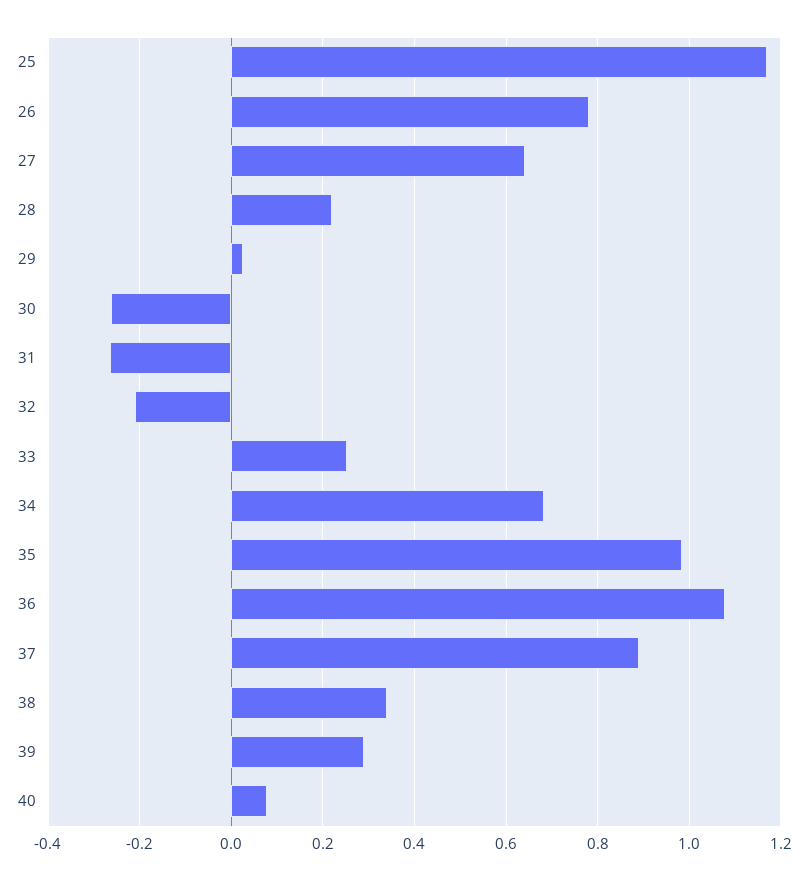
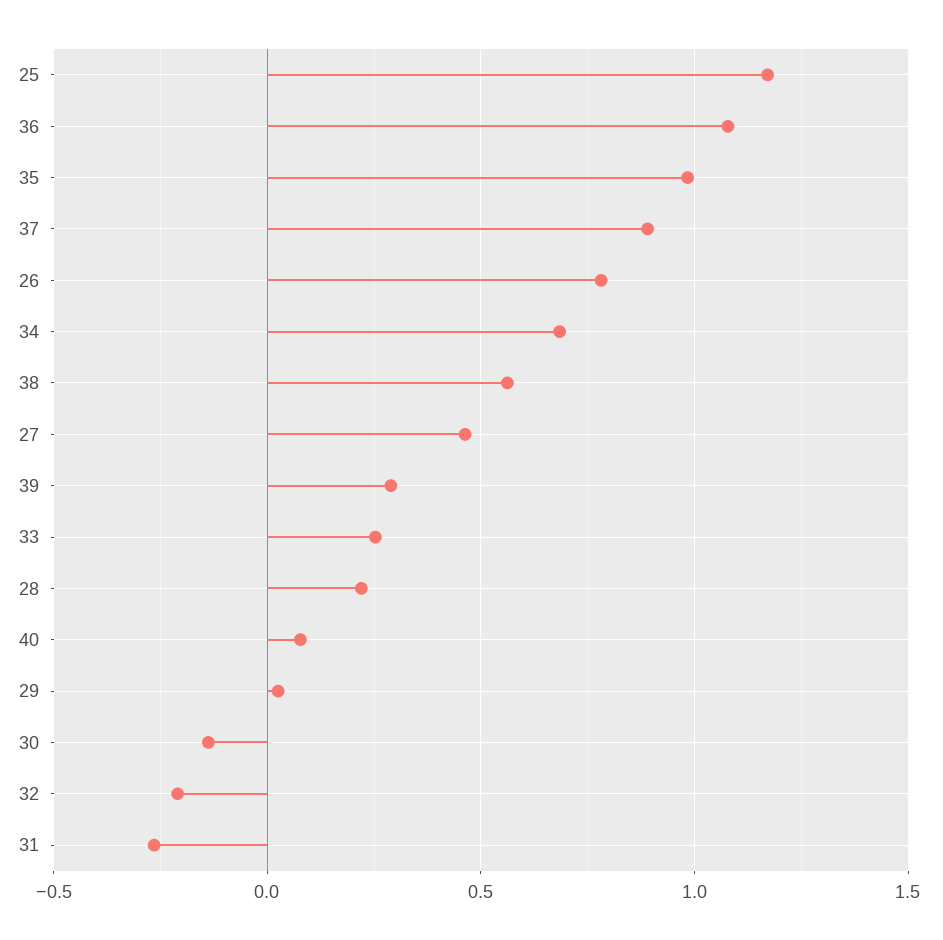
27: 0.64 -> 0.45
30: -0.26 -> -0.15
38: 0.34 -> 0.55

